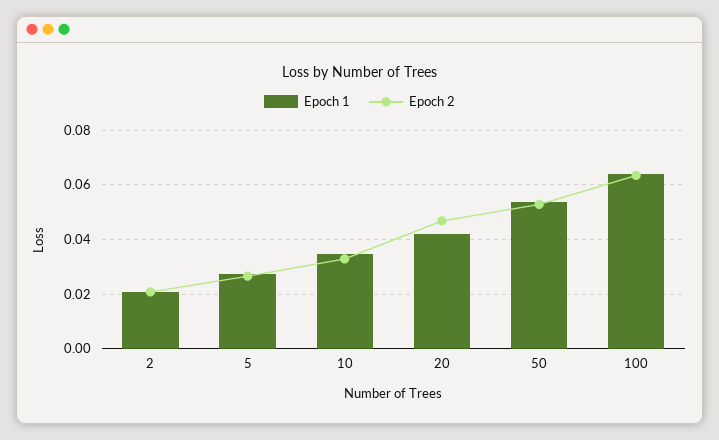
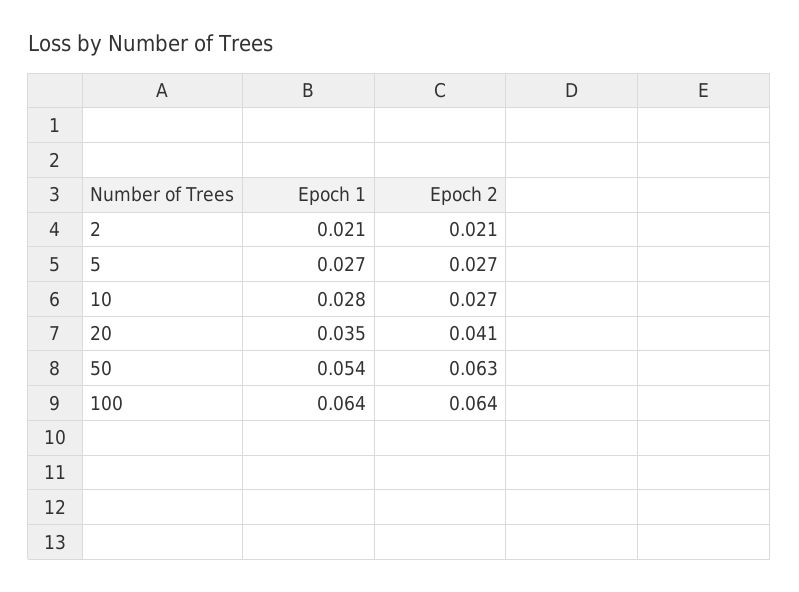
Epoch 1, 10: 0.035 -> 0.028
Epoch 2, 10: 0.0325 -> 0.027
Epoch 1, 20: 0.0425 -> 0.035
Epoch 2, 20: 0.0475 -> 0.041
Epoch 2, 50: 0.0525 -> 0.063

